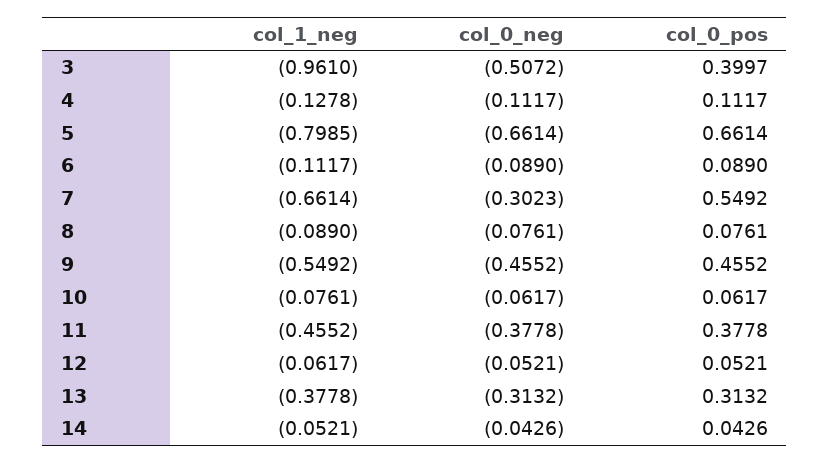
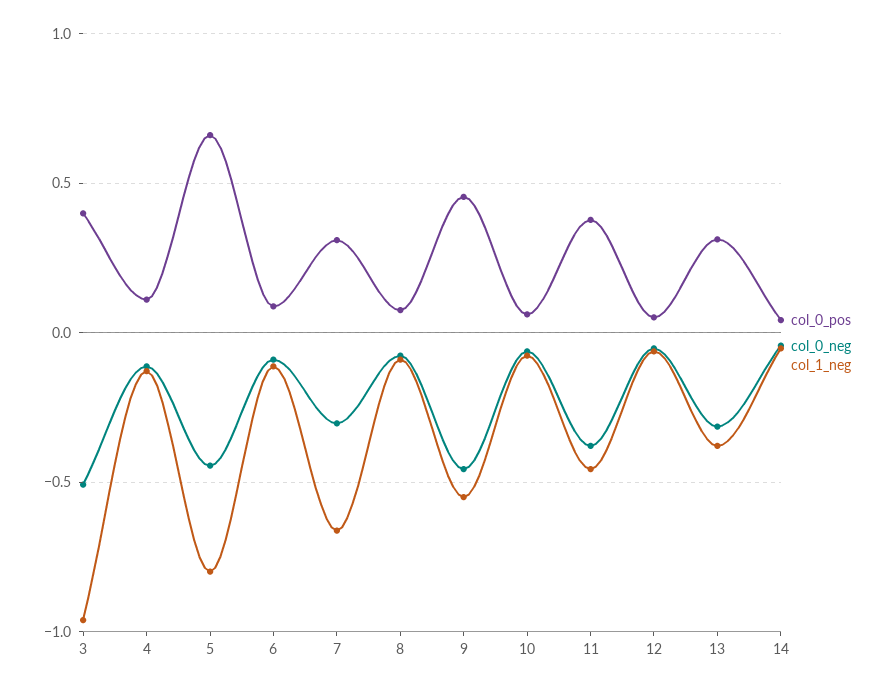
col_0_neg, 5: -0.6614 -> -0.45
col_0_pos, 7: 0.5492 -> 0.3

